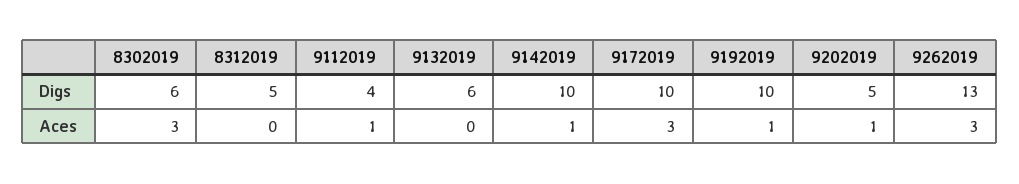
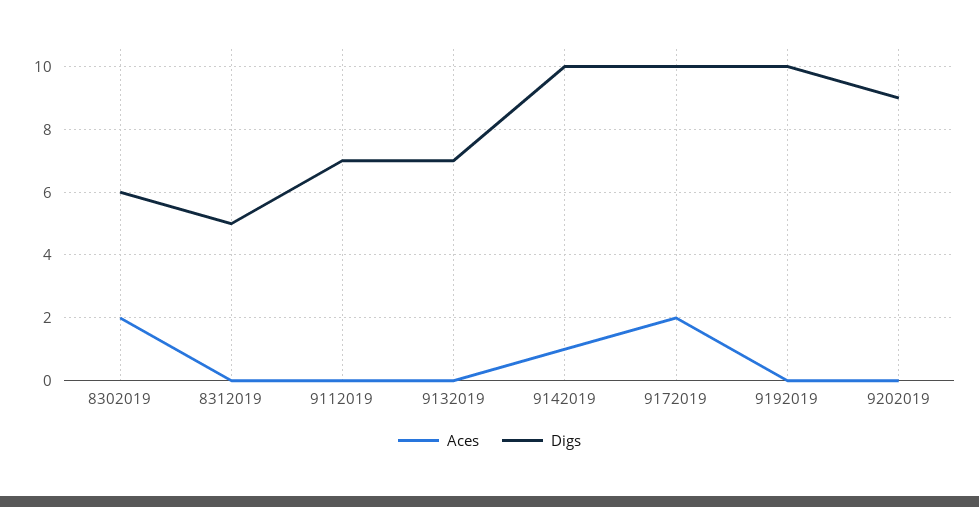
Digs, 9112019: 4 -> 7
Digs, 9132019: 6 -> 7
Digs, 9202019: 5 -> 9
Digs, 9262019: 13 -> none
Aces, 8302019: 3 -> 2
Aces, 9112019: 1 -> 0
Aces, 9172019: 3 -> 2
Aces, 9192019: 1 -> 0
Aces, 9202019: 1 -> 0
Aces, 9262019: 3 -> none

